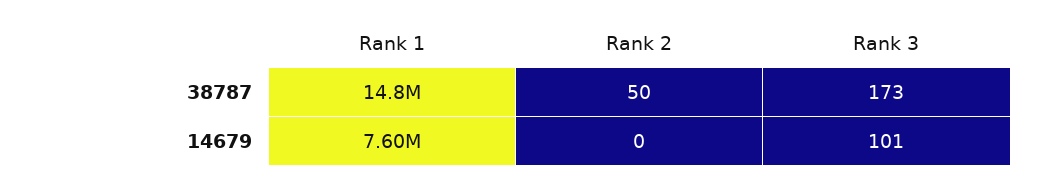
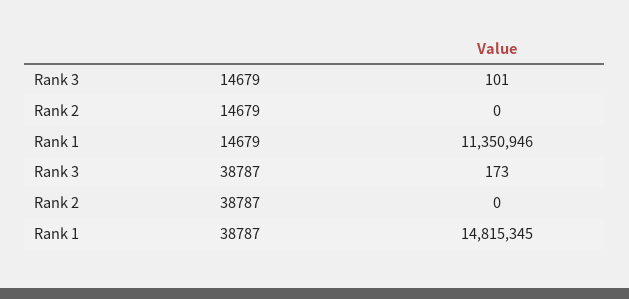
Rank 2, 38787: 50 -> 0
Rank 1, 14679: 7600000 -> 11350946

